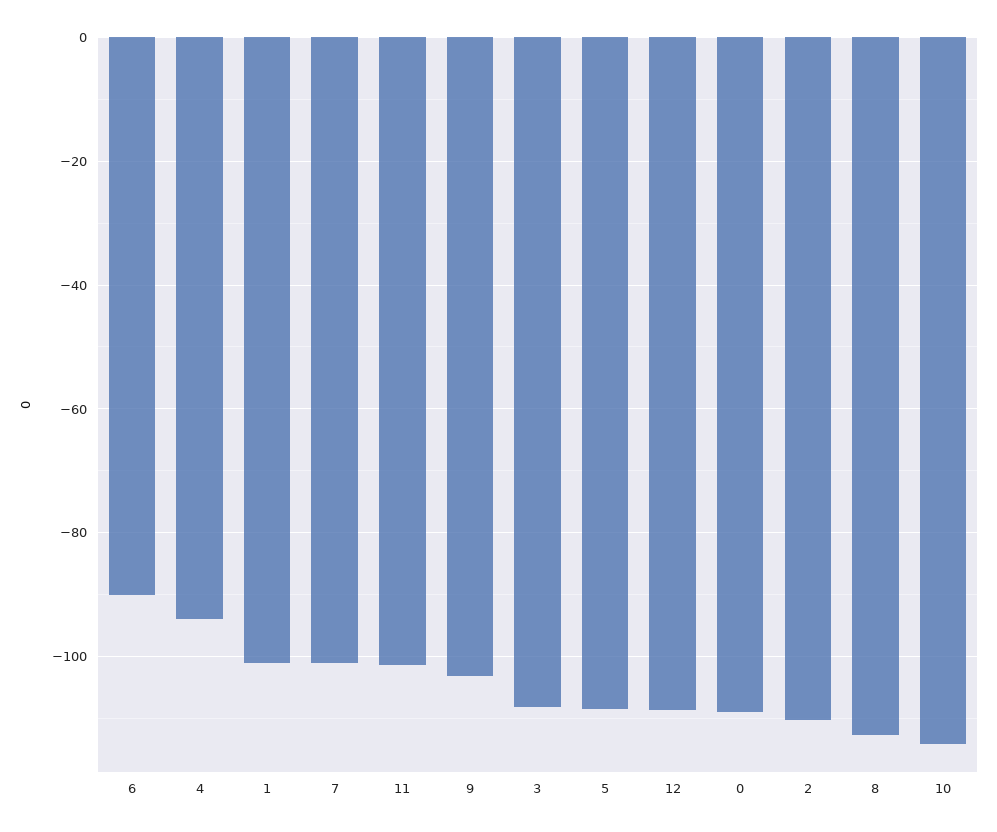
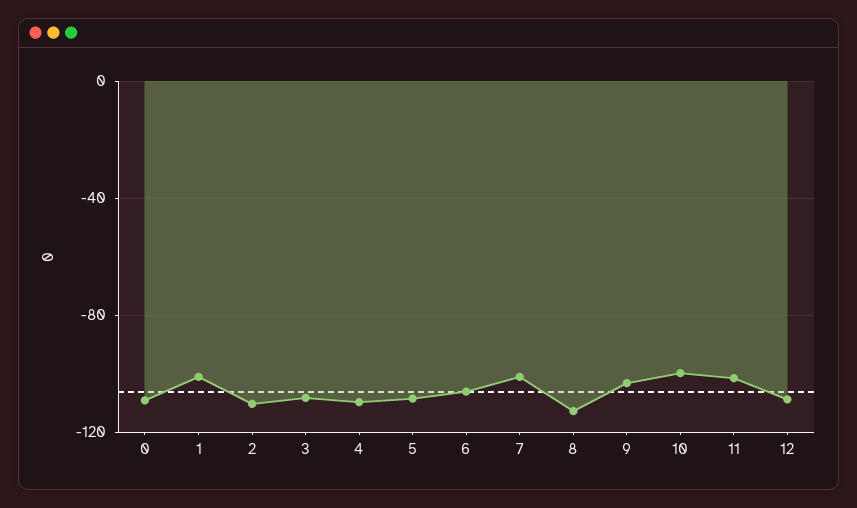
6: -90 -> -105
4: -94 -> -110
10: -114 -> -100

